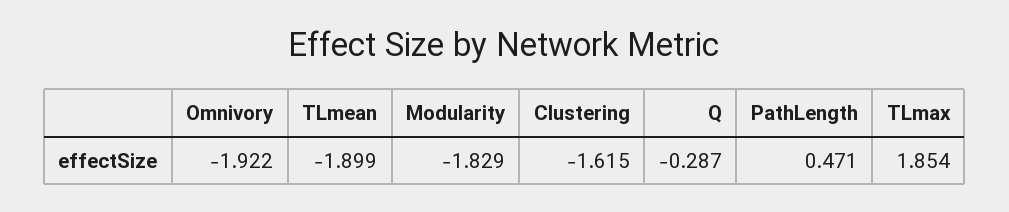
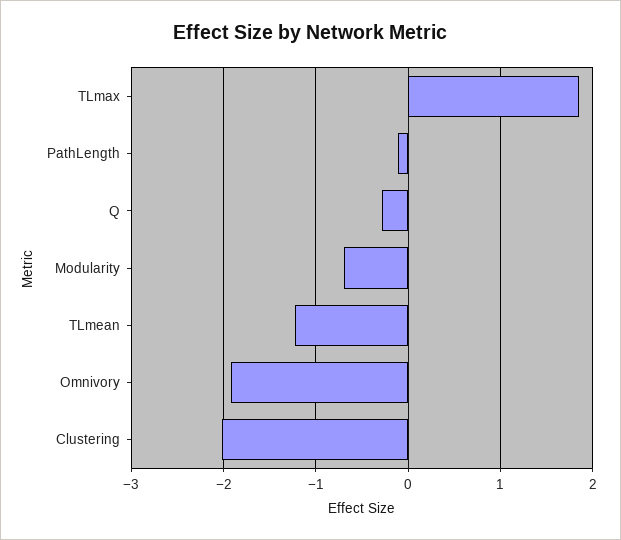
TLmean: -1.899 -> -1.2
Modularity: -1.829 -> -0.7
Clustering: -1.615 -> -2
PathLength: 0.471 -> -0.1

